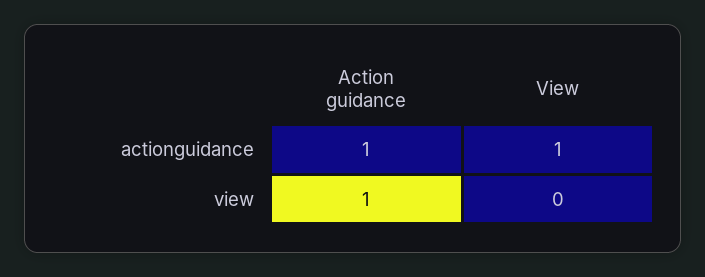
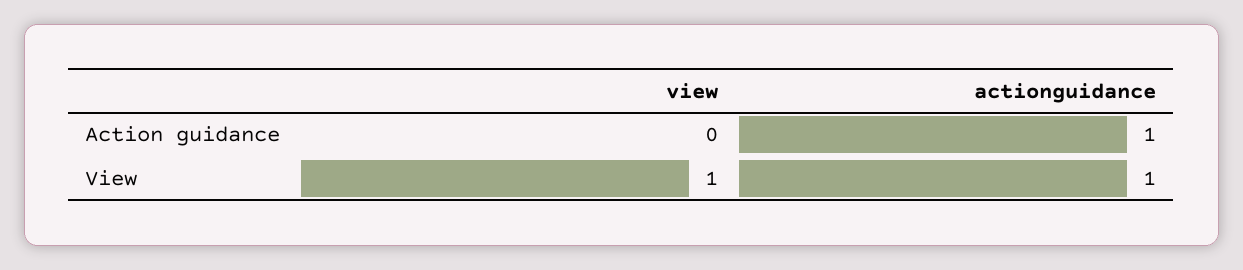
Action guidance, view: 1 -> 0
View, view: 0 -> 1

